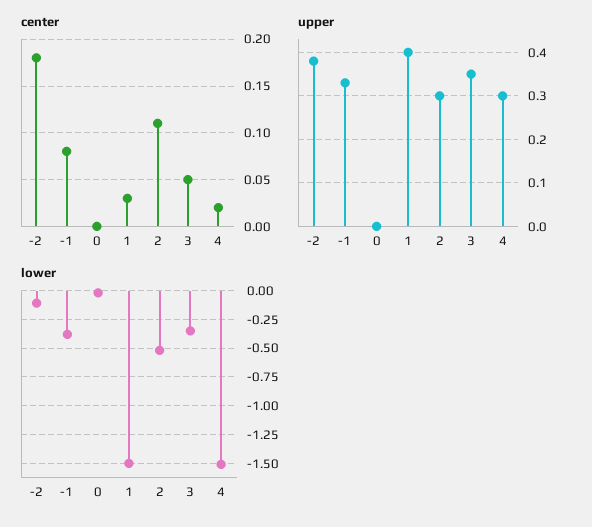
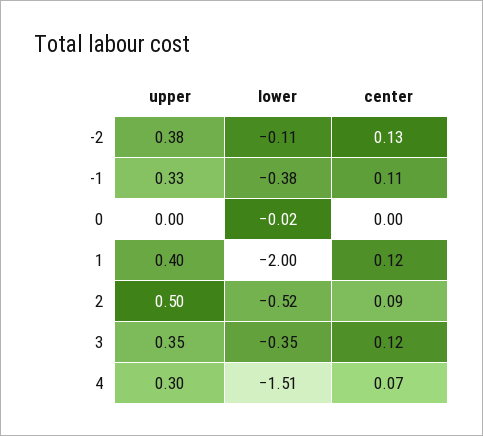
center, -2: 0.18 -> 0.13
center, -1: 0.08 -> 0.11
center, 1: 0.03 -> 0.12
center, 2: 0.11 -> 0.09
center, 3: 0.05 -> 0.12
center, 4: 0.02 -> 0.07
upper, 2: 0.3 -> 0.5
lower, 1: -1.5 -> -2

